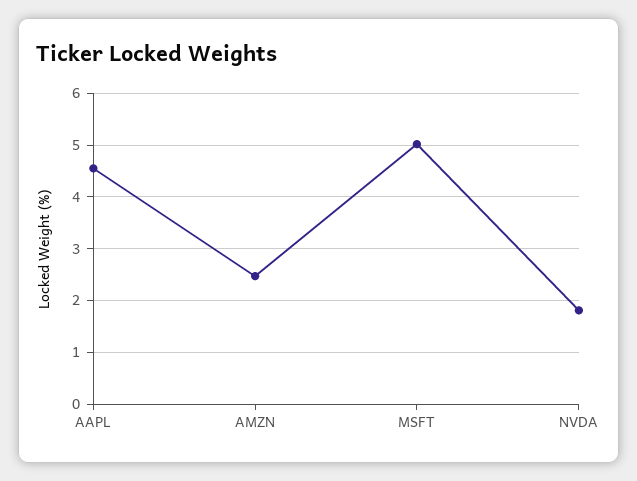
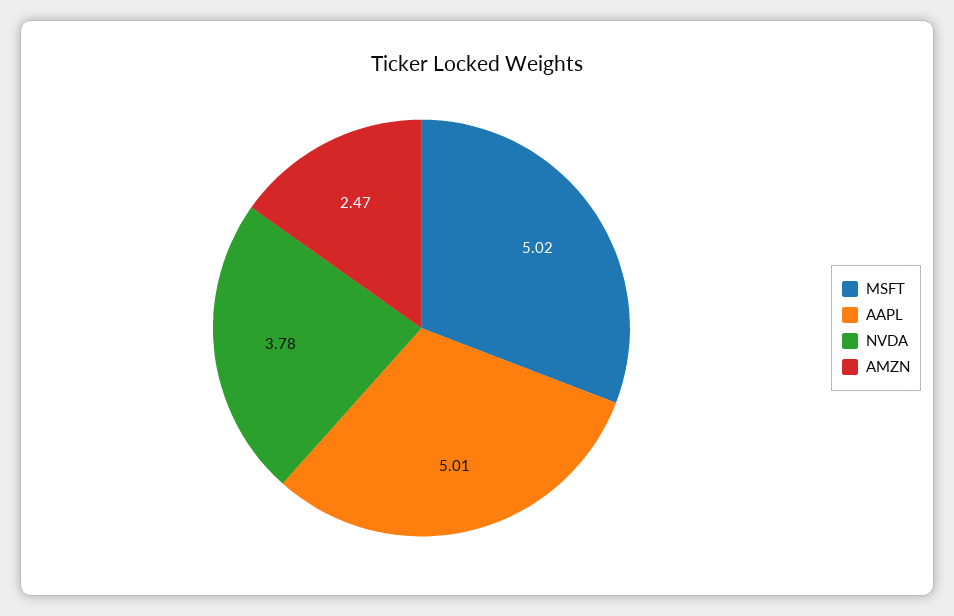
AAPL: 4.6 -> 5.01
NVDA: 1.8 -> 3.78

